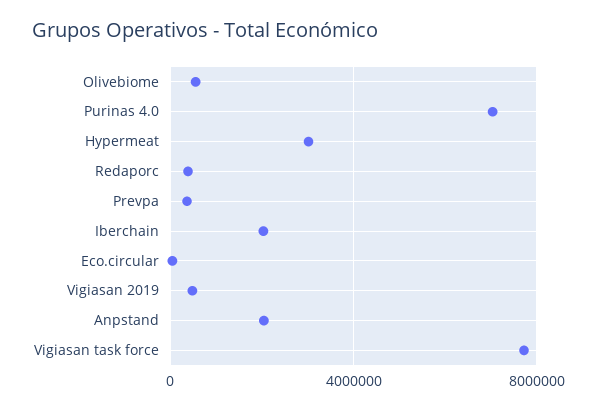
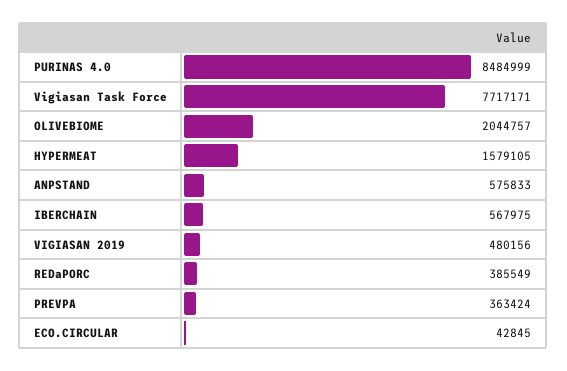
Olivebiome: 500000 -> 2044757
Purinas 4.0: 7000000 -> 8484999
Hypermeat: 3000000 -> 1579105
Iberchain: 2000000 -> 567975
Anpstand: 2000000 -> 575833

